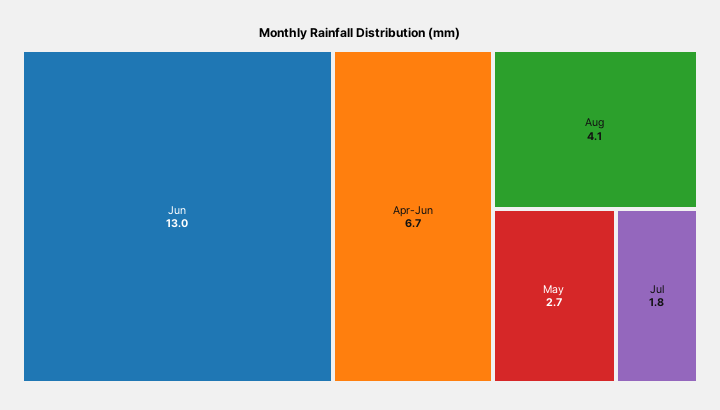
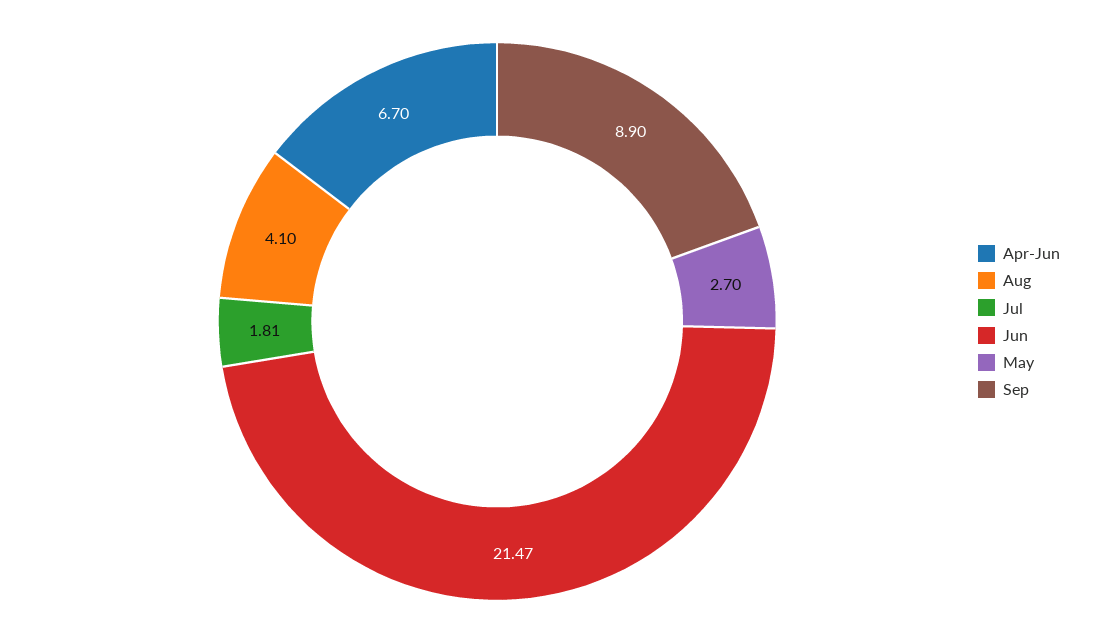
Jun: 13 -> 21.47
Sep: none -> 8.9

